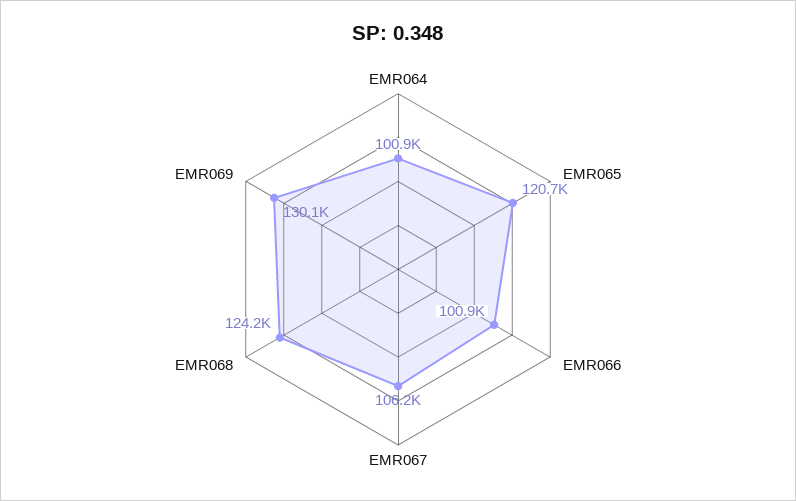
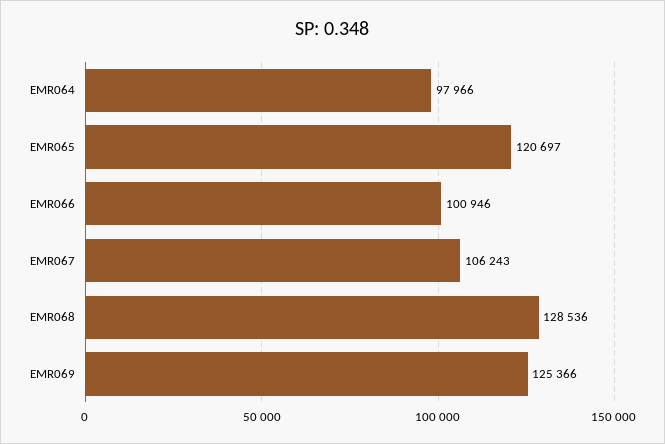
EMR064: 100900 -> 97966
EMR068: 124200 -> 128536
EMR069: 130100 -> 125366

